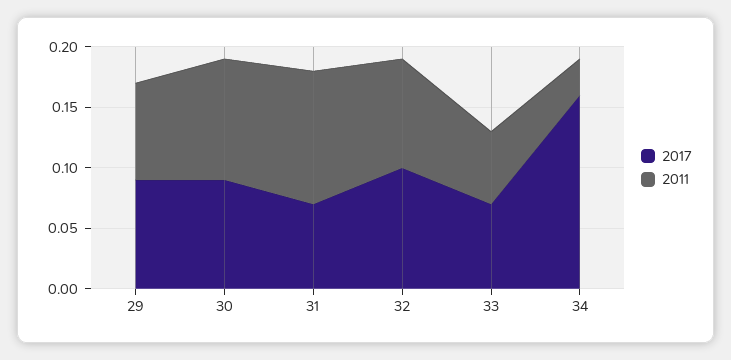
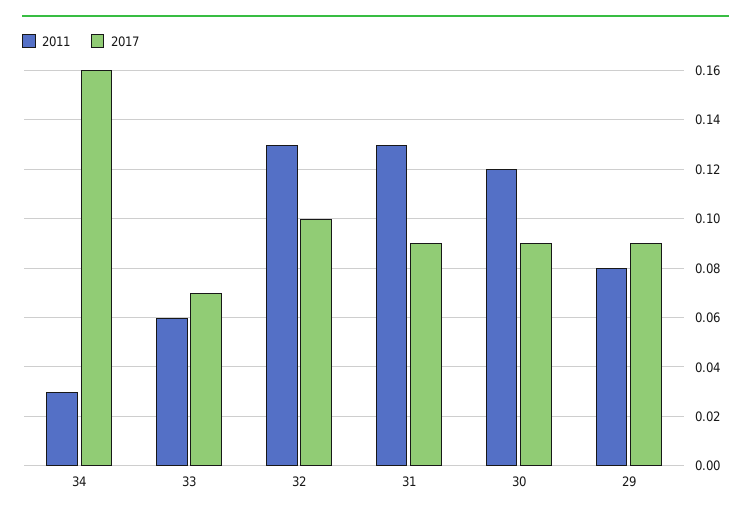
2011, 30: 0.1 -> 0.12
2017, 31: 0.07 -> 0.09
2011, 31: 0.11 -> 0.13
2011, 32: 0.09 -> 0.13

